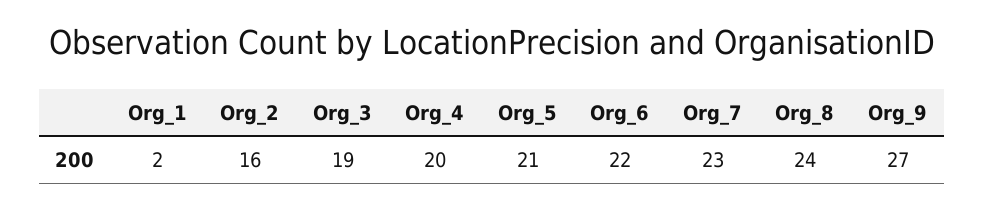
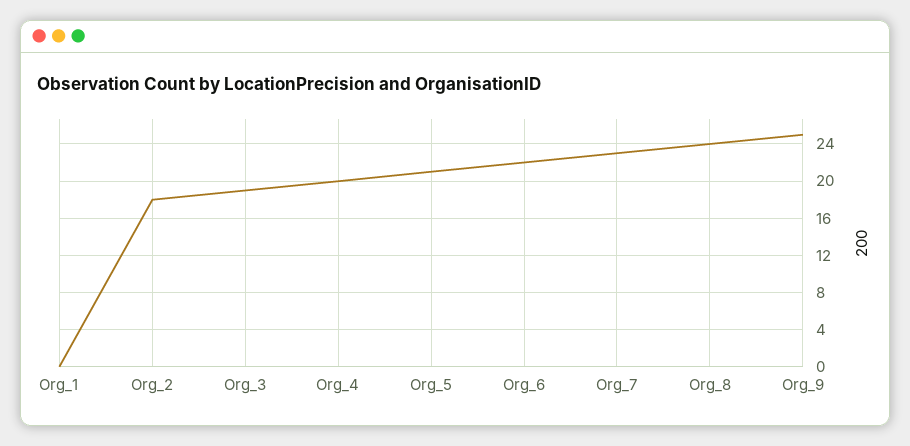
Org_1: 2 -> 0
Org_2: 16 -> 18
Org_9: 27 -> 25

